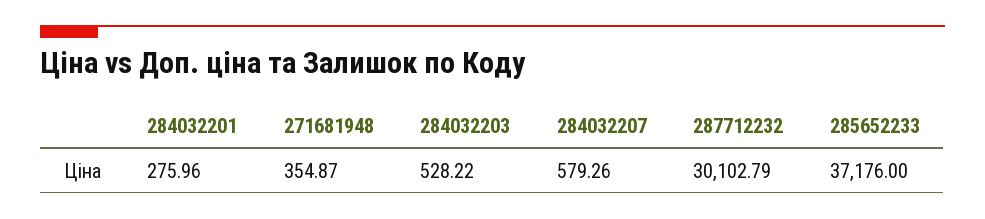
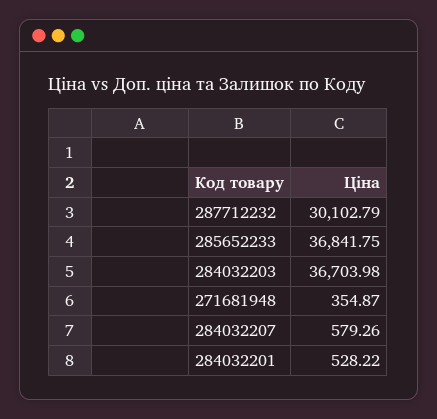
284032201: 275.96 -> 528.22
284032203: 528.22 -> 36703.98
285652233: 37176 -> 36841.75

